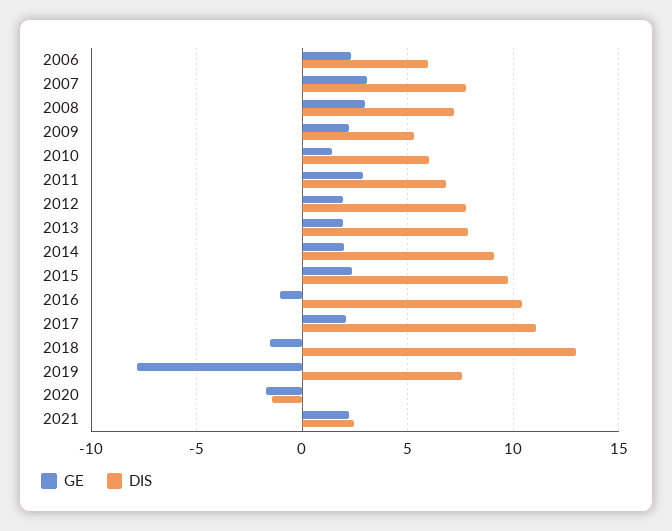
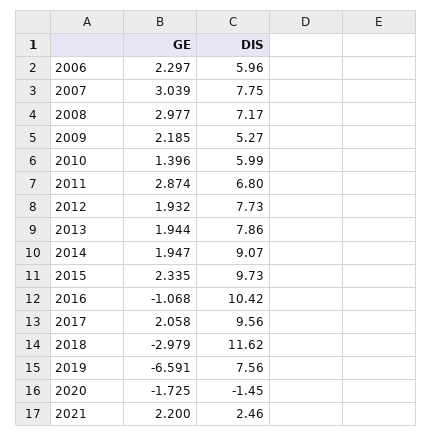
DIS, 2017: 11 -> 9.56
GE, 2018: -1.5 -> -2.979
DIS, 2018: 13 -> 11.62
GE, 2019: -8 -> -6.591

